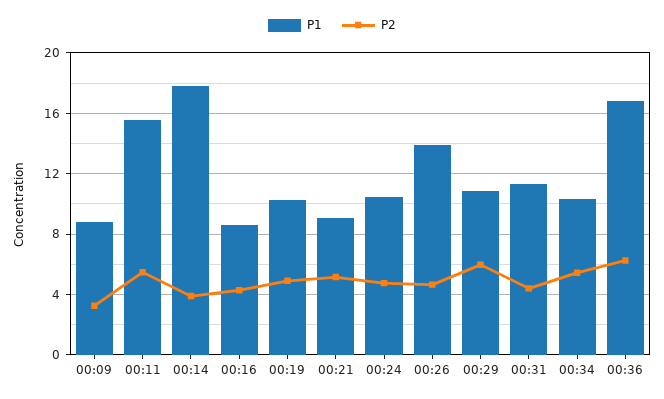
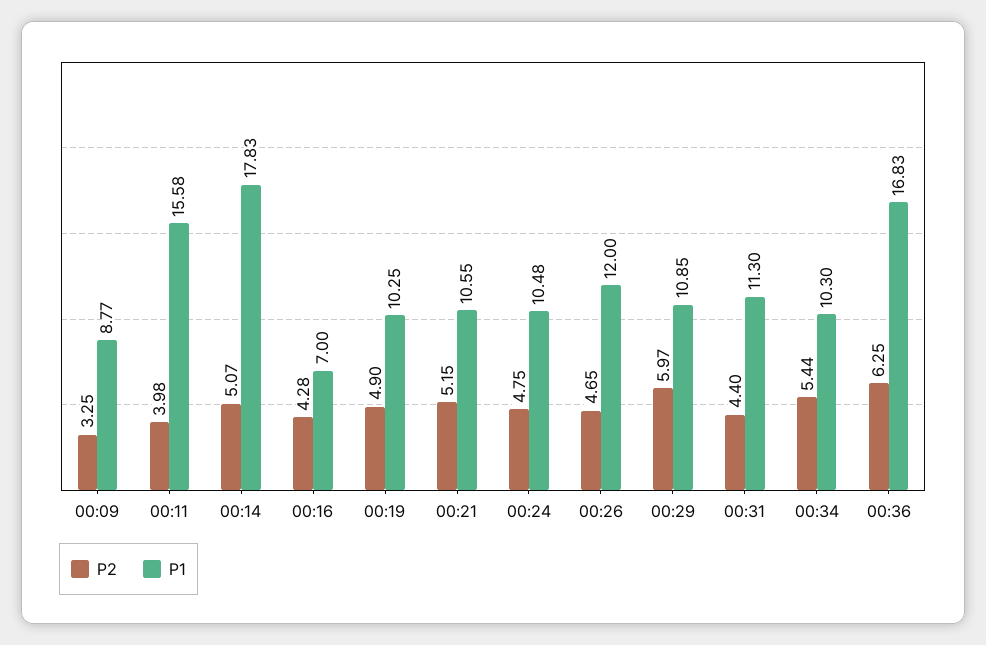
P2, 00:11: 5.5 -> 3.98
P2, 00:14: 4 -> 5.07
P1, 00:16: 8.5 -> 7
P1, 00:21: 9 -> 10.55
P1, 00:26: 14 -> 12

